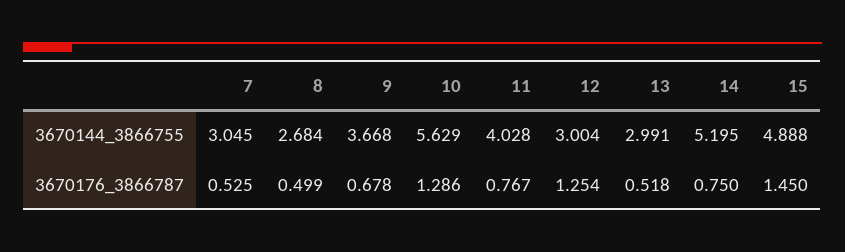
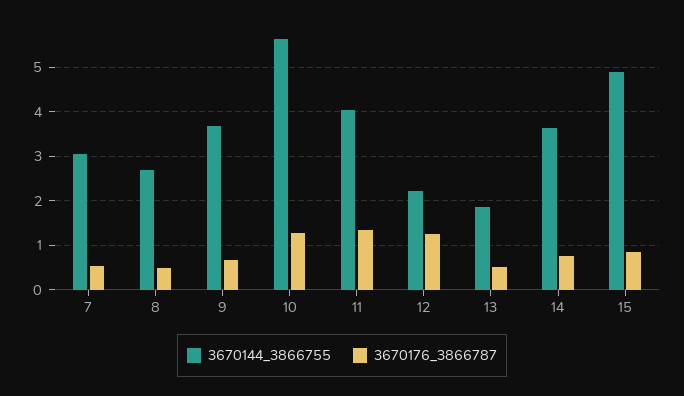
3670144_3866755, 12: 3.004 -> 2.2
3670144_3866755, 13: 2.991 -> 1.8
3670144_3866755, 14: 5.195 -> 3.6
3670176_3866787, 11: 0.767 -> 1.4
3670176_3866787, 15: 1.45 -> 0.8

